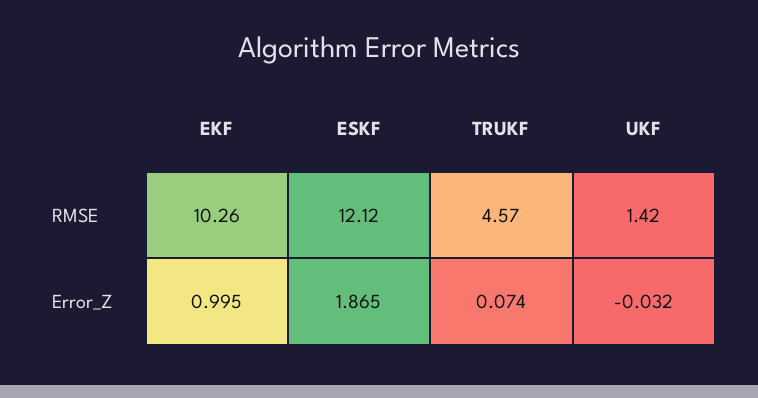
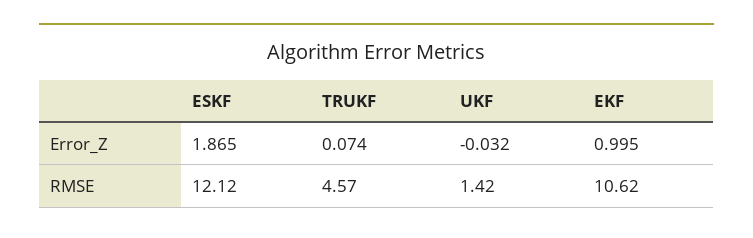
EKF, RMSE: 10.26 -> 10.62

